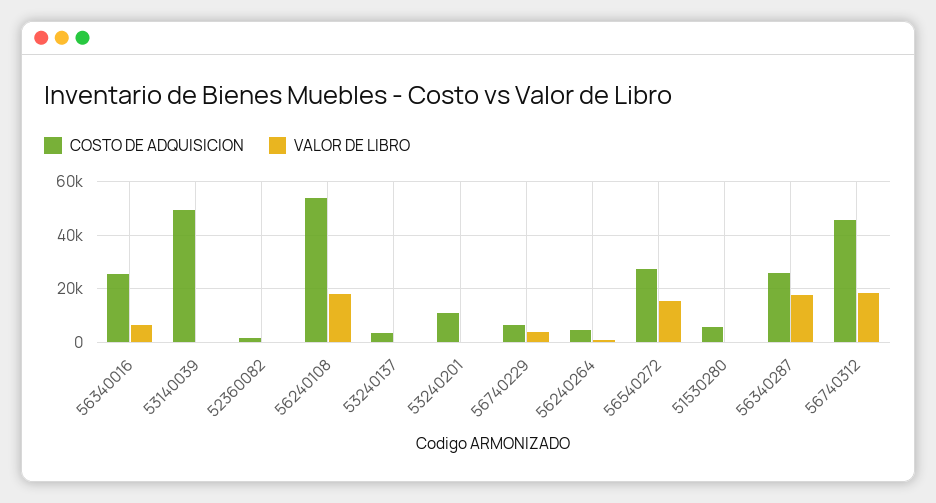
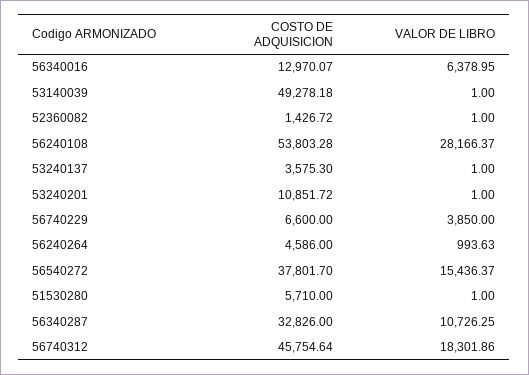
COSTO DE ADQUISICION, 56340016: 25000 -> 12970.07
VALOR DE LIBRO, 56240108: 17500 -> 28166.37
COSTO DE ADQUISICION, 56540272: 27500 -> 37801.7
COSTO DE ADQUISICION, 56340287: 25000 -> 32826
VALOR DE LIBRO, 56340287: 17500 -> 10726.25

